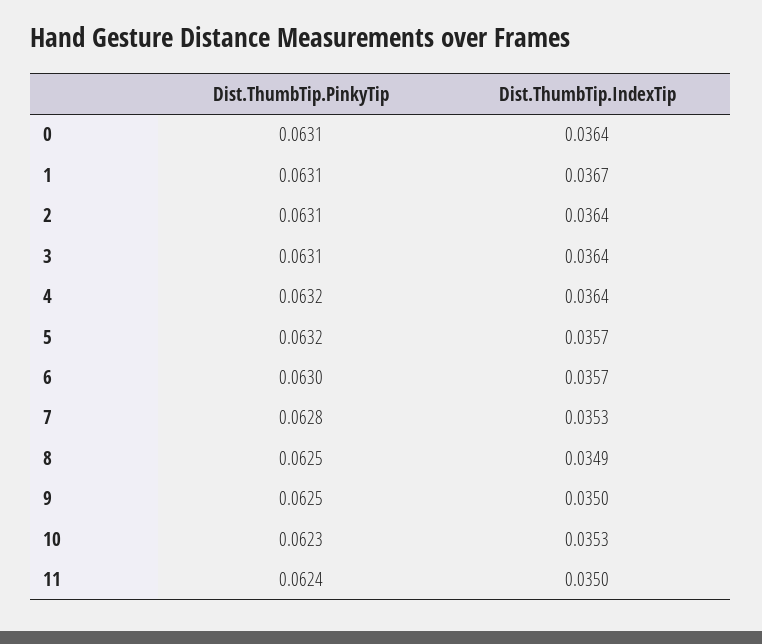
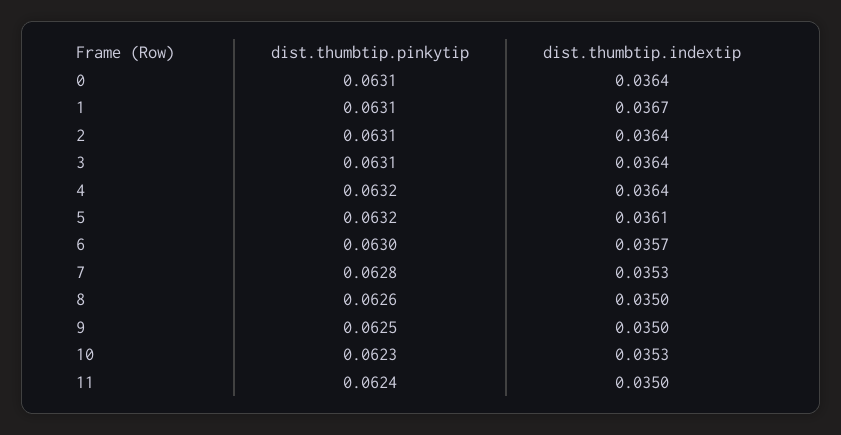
Dist.ThumbTip.IndexTip, 5: 0.0357 -> 0.0361
Dist.ThumbTip.PinkyTip, 8: 0.0625 -> 0.0626
Dist.ThumbTip.IndexTip, 8: 0.0349 -> 0.035

